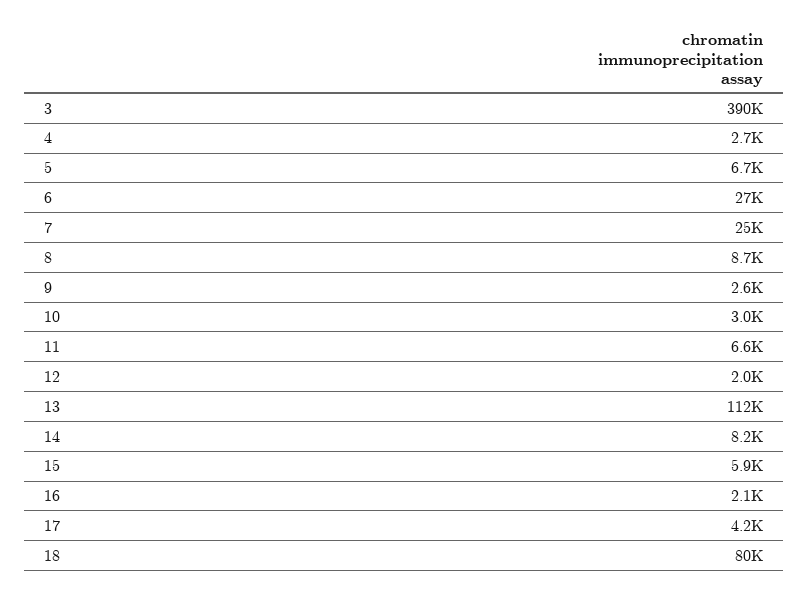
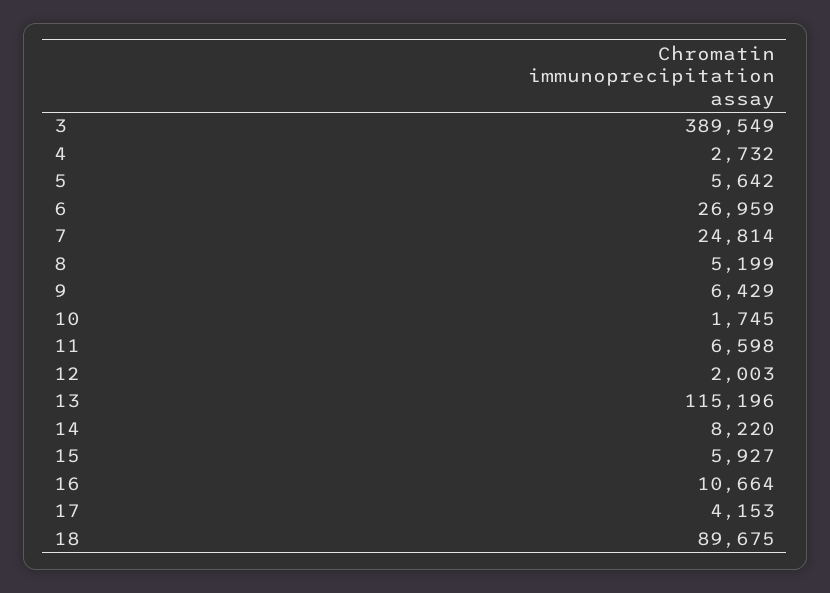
5: 6700 -> 5642
8: 8700 -> 5199
9: 2600 -> 6429
10: 3000 -> 1745
13: 112000 -> 115196
16: 2100 -> 10664
18: 80000 -> 89675

